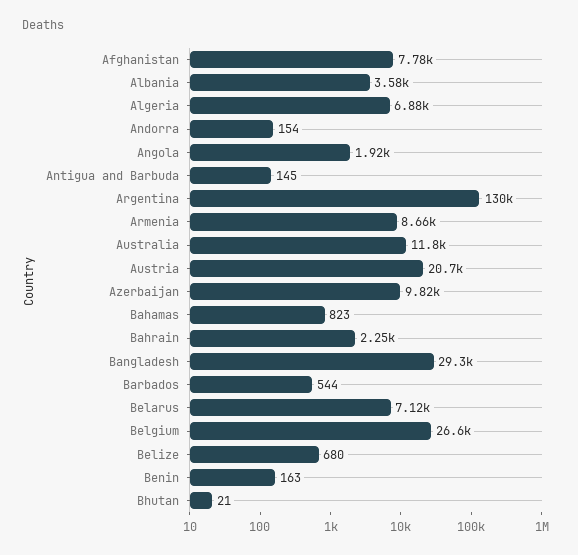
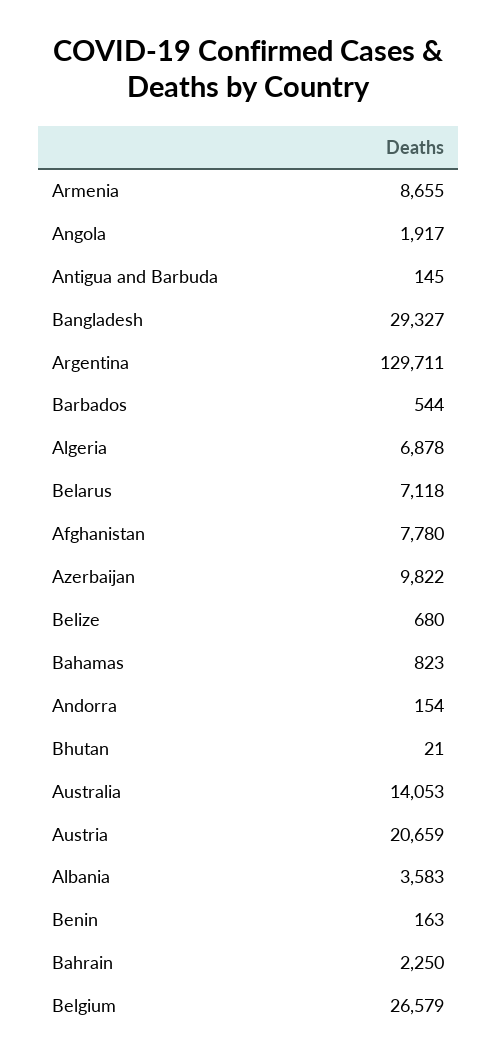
Australia: 11800 -> 14053

